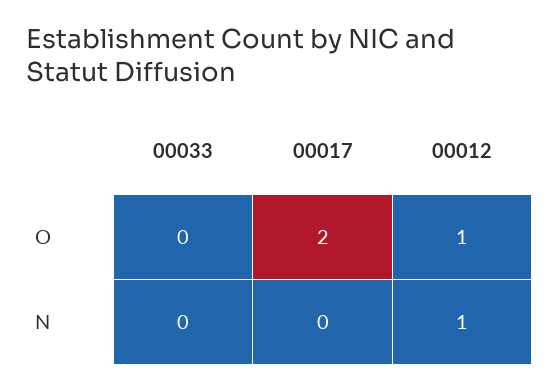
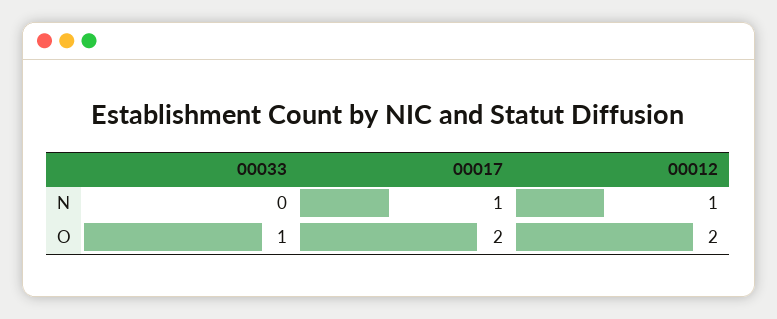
00033, O: 0 -> 1
00012, O: 1 -> 2
00017, N: 0 -> 1

